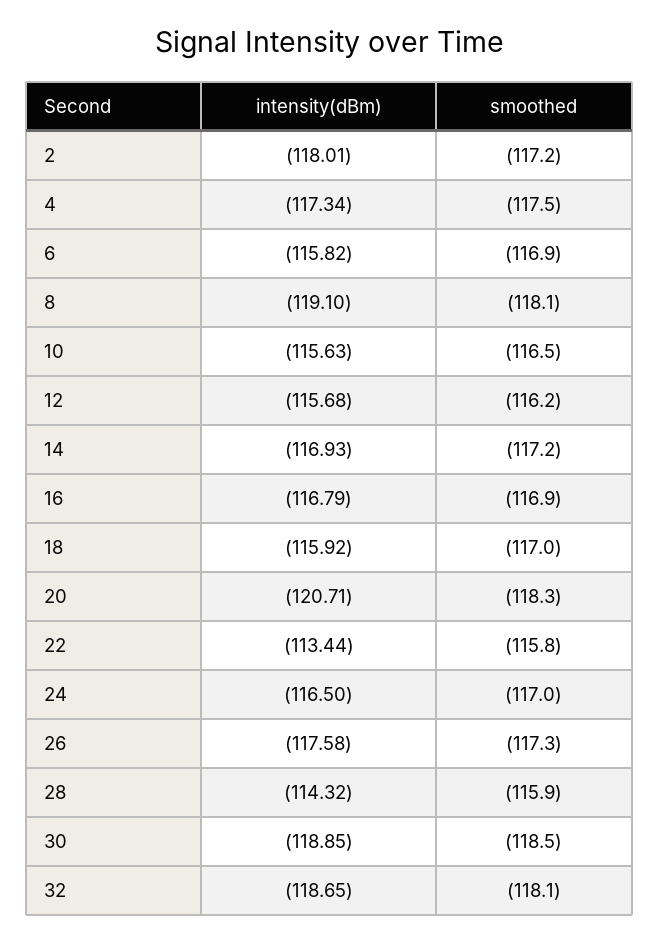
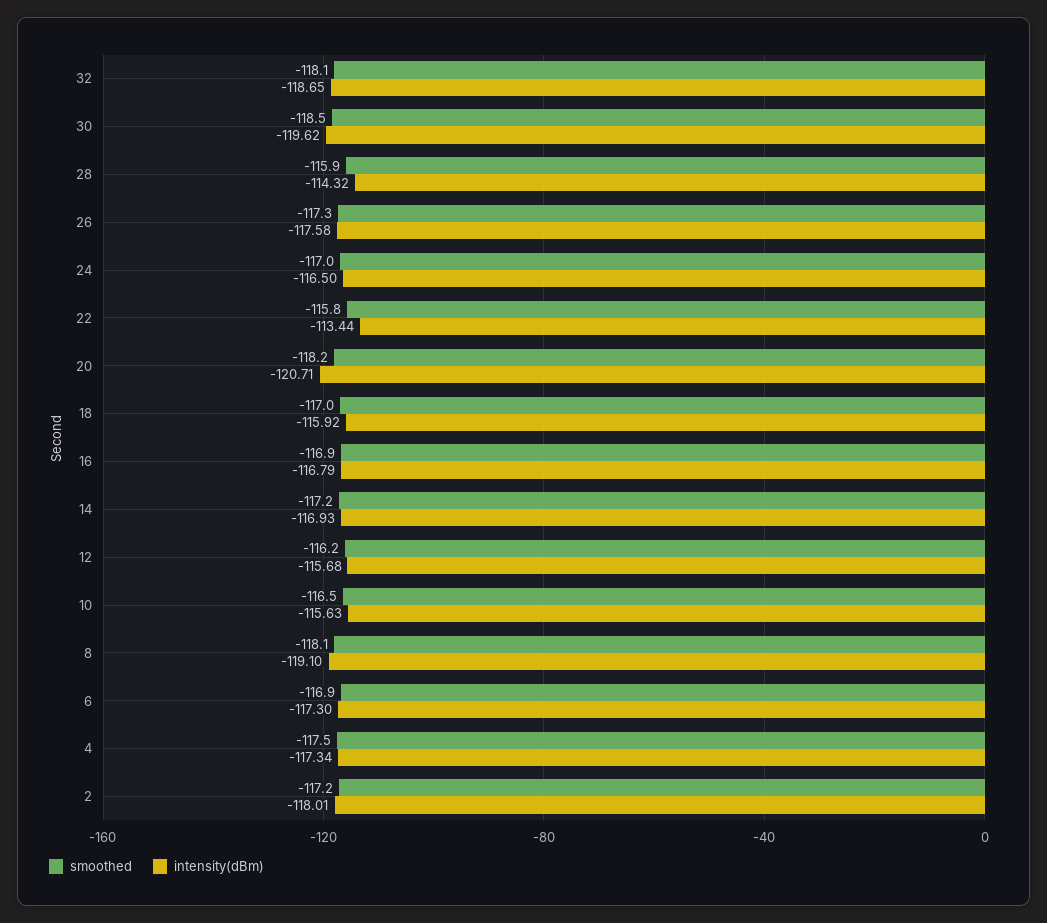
intensity(dBm), 6: -115.82 -> -117.3
smoothed, 20: -118.3 -> -118.2
intensity(dBm), 30: -118.85 -> -119.62

